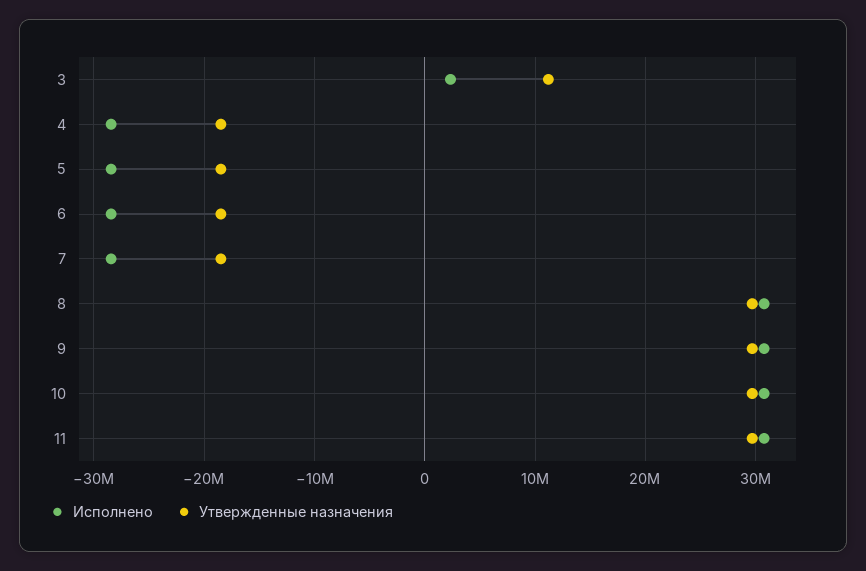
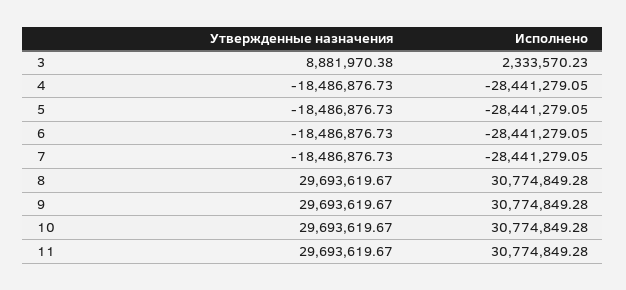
Утвержденные назначения, 3: 11000000 -> 8881970.38

